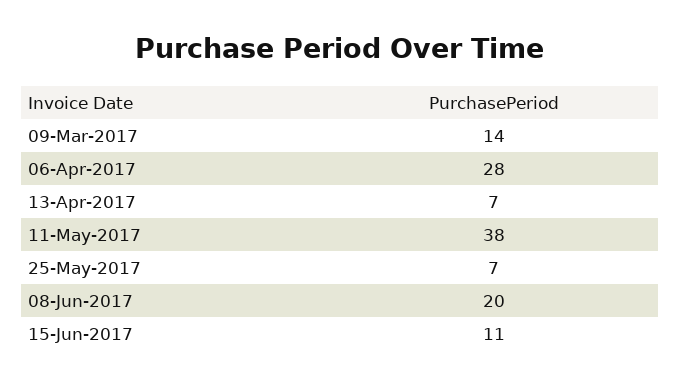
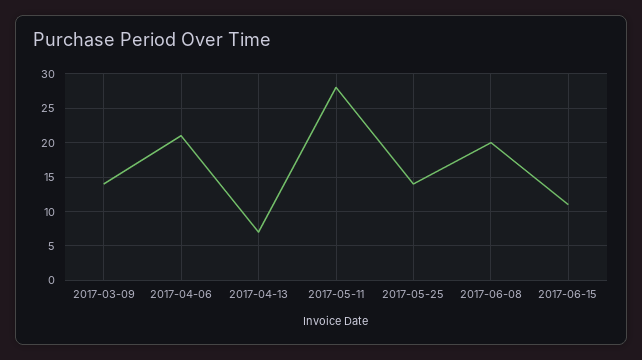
06-Apr-2017: 28 -> 21
11-May-2017: 38 -> 28
25-May-2017: 7 -> 14

